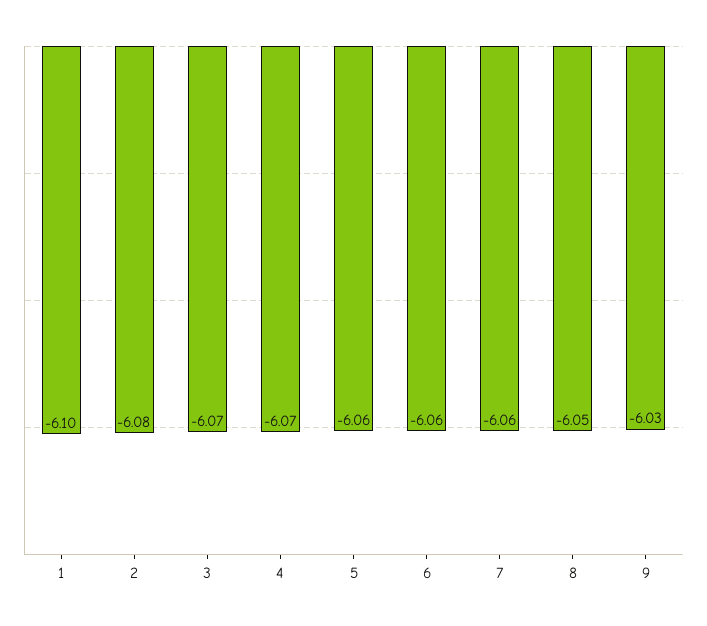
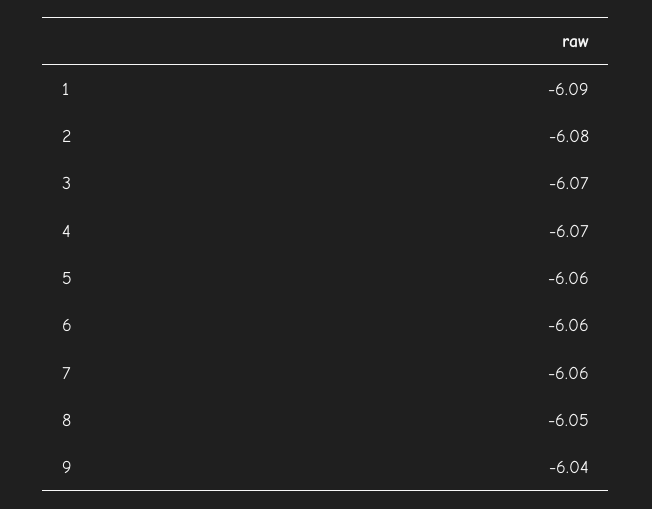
1: -6.1 -> -6.09
9: -6.03 -> -6.04

